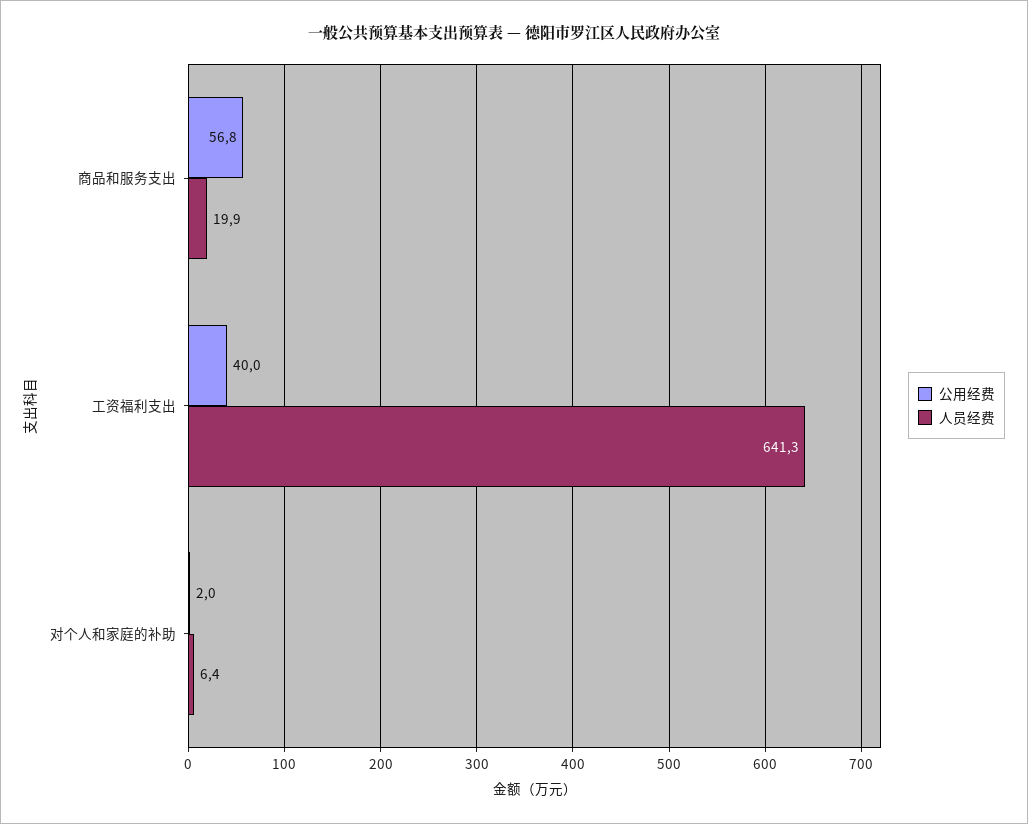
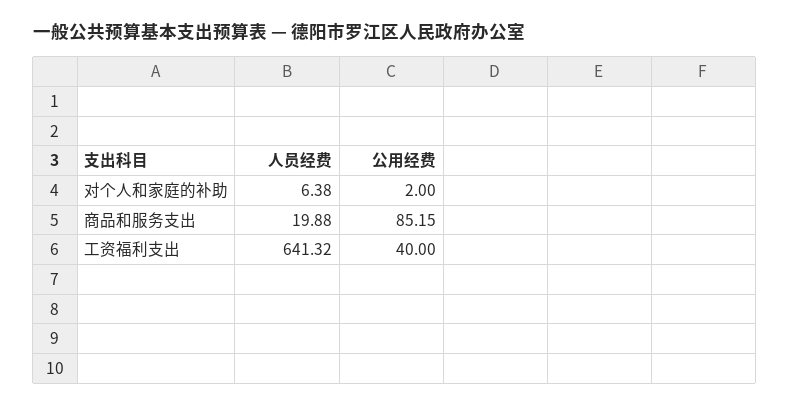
公用经费, 商品和服务支出: 56.8 -> 85.15

